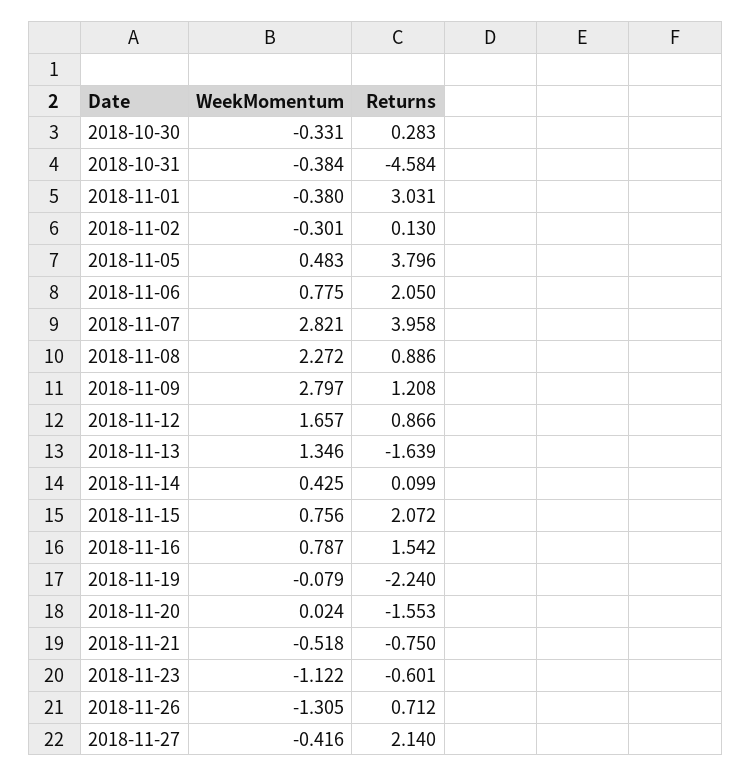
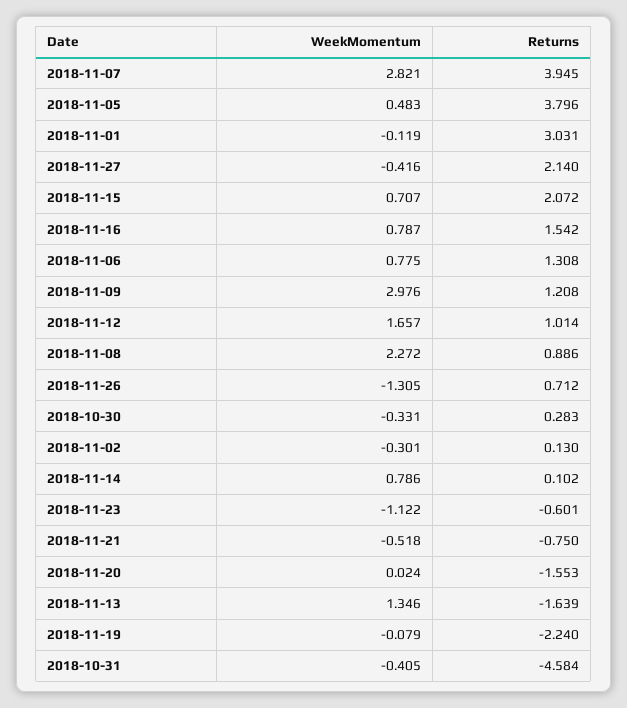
WeekMomentum, 2018-10-31: -0.384 -> -0.405
WeekMomentum, 2018-11-01: -0.38 -> -0.119
Returns, 2018-11-06: 2.05 -> 1.308
Returns, 2018-11-07: 3.958 -> 3.945
WeekMomentum, 2018-11-09: 2.797 -> 2.976
Returns, 2018-11-12: 0.866 -> 1.014
WeekMomentum, 2018-11-14: 0.425 -> 0.786
Returns, 2018-11-14: 0.099 -> 0.102
WeekMomentum, 2018-11-15: 0.756 -> 0.707

